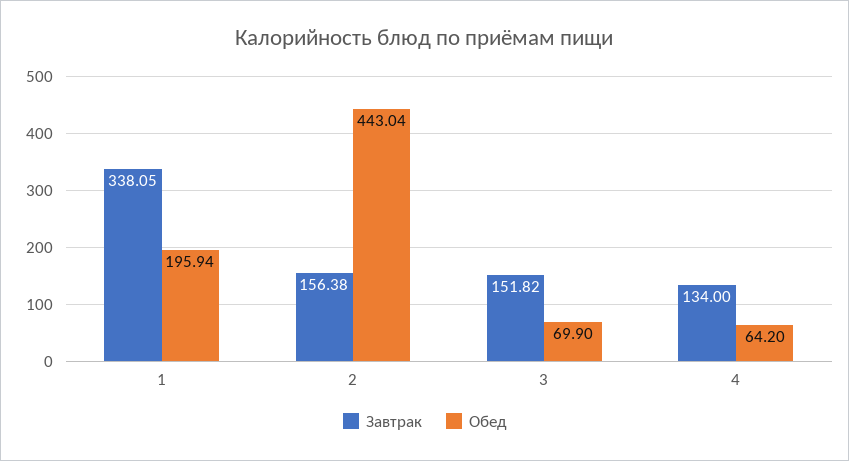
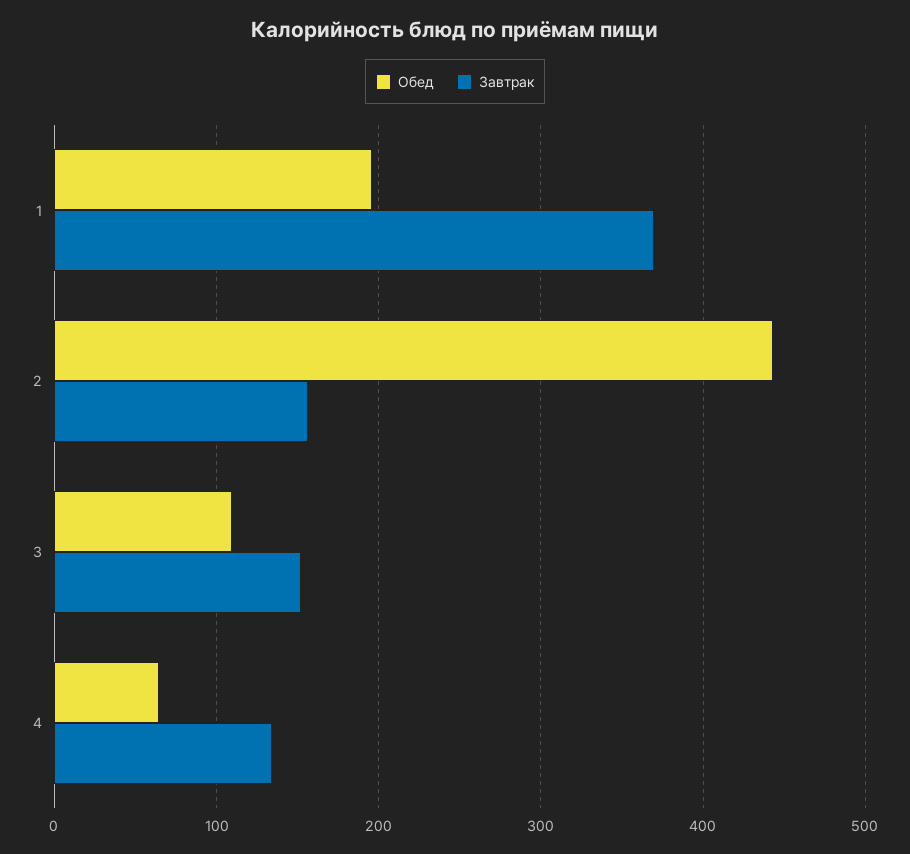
Завтрак, 1: 338.05 -> 370
Обед, 3: 69.9 -> 110

